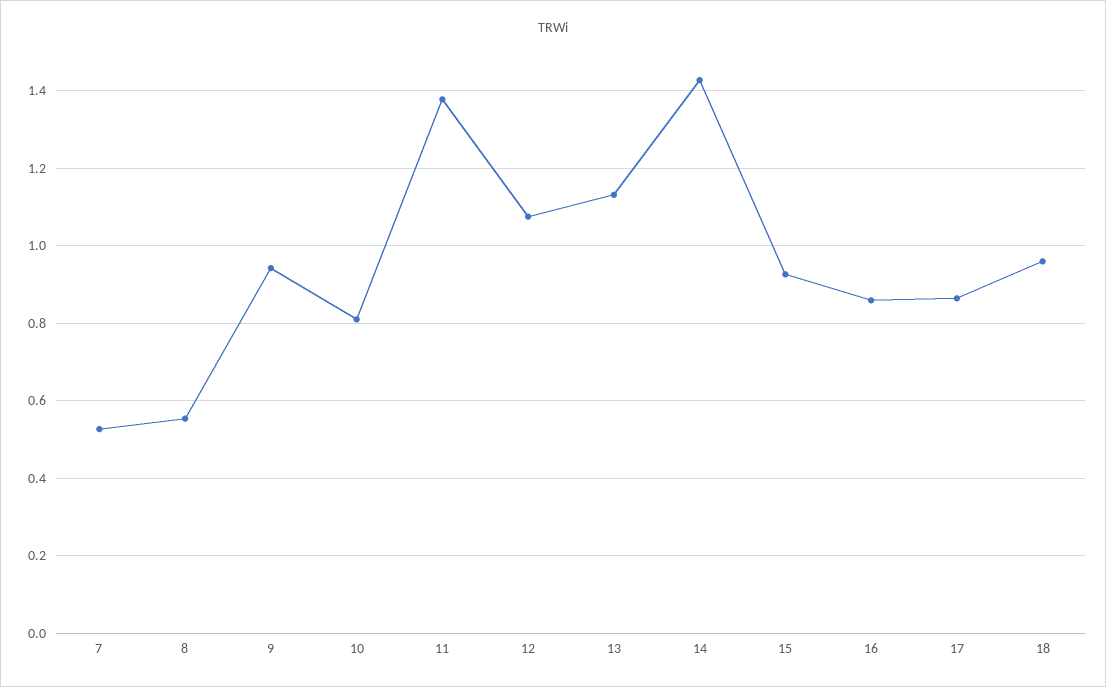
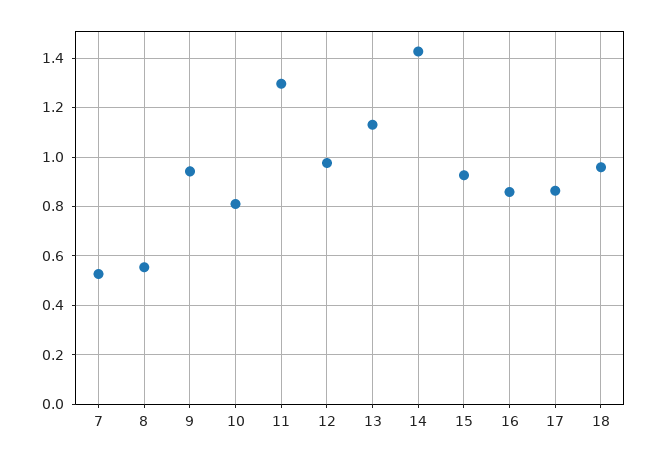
11: 1.38 -> 1.3
12: 1.08 -> 0.975

